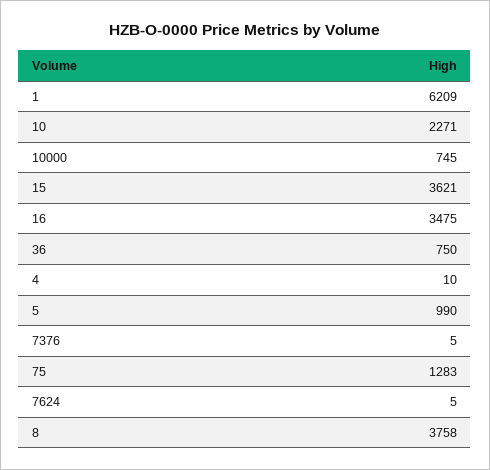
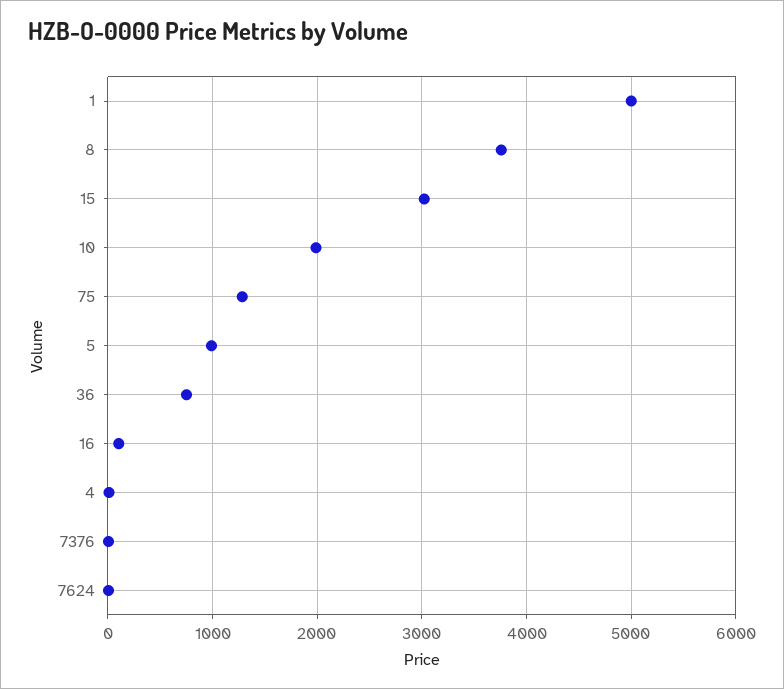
1: 6209 -> 5000
10: 2271 -> 2000
10000: 745 -> none
15: 3621 -> 3000
16: 3475 -> 100

